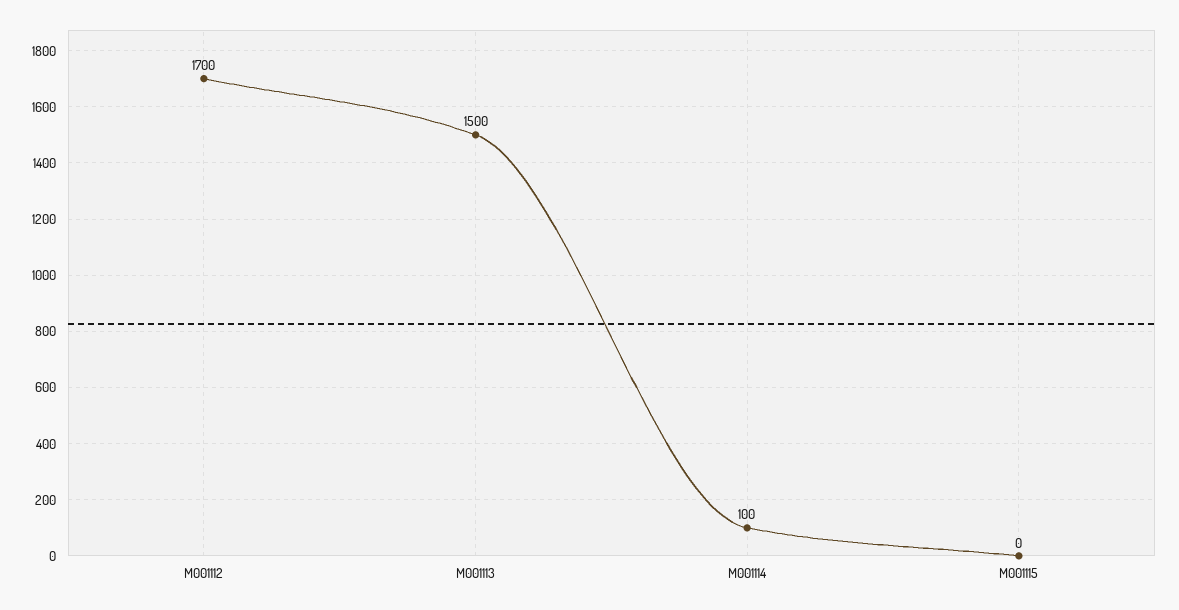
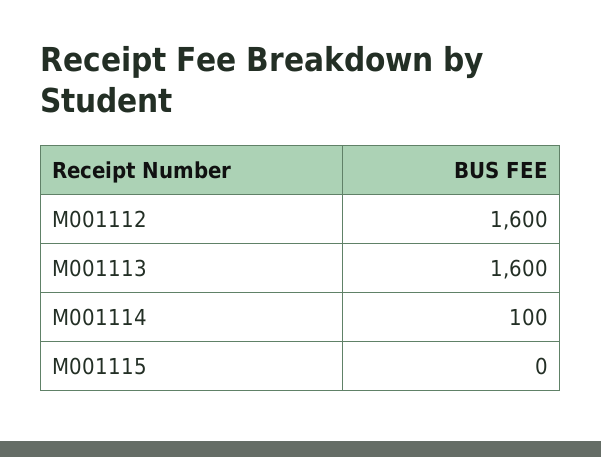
M001112: 1700 -> 1600
M001113: 1500 -> 1600

